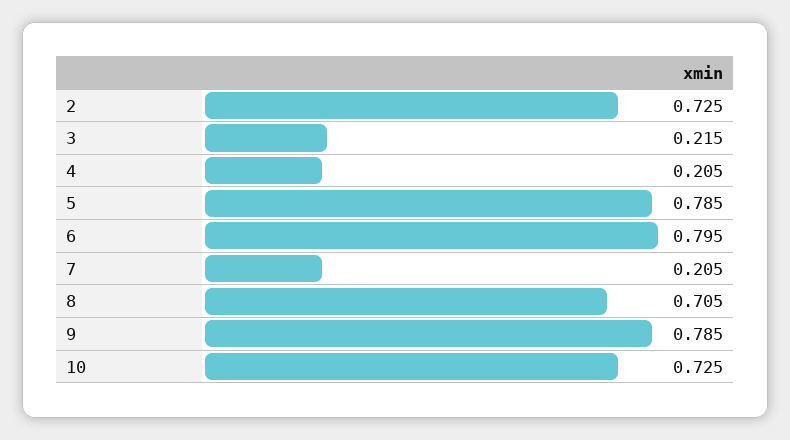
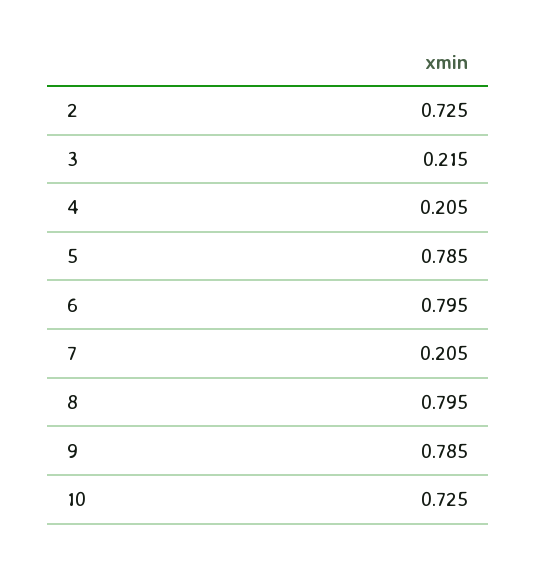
8: 0.705 -> 0.795

